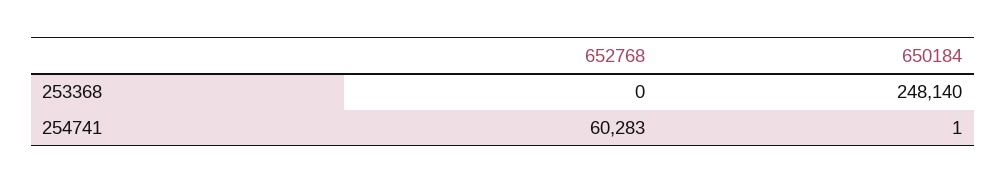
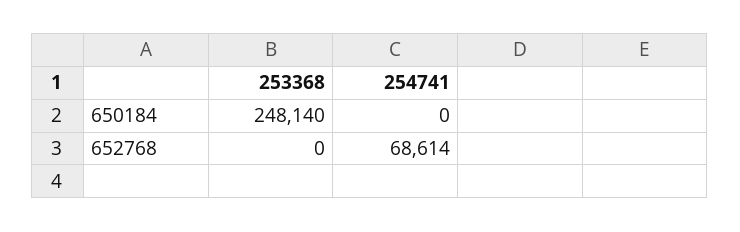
652768, 254741: 60283 -> 68614
650184, 254741: 1 -> 0

